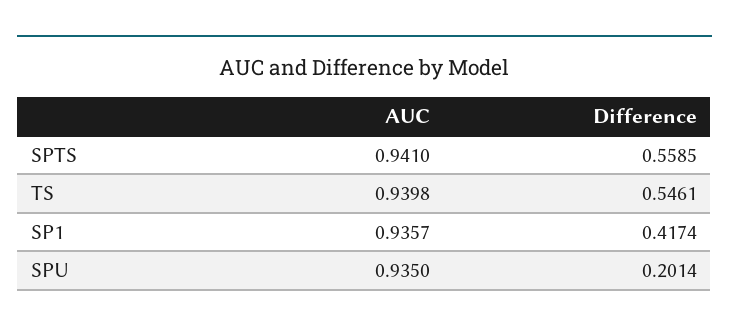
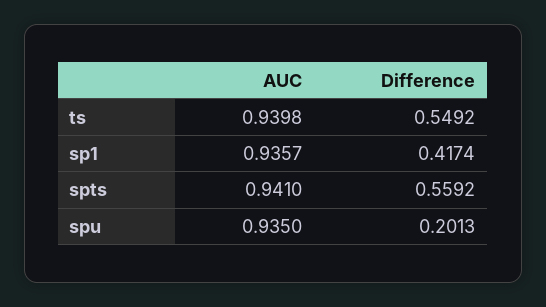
Difference, SPTS: 0.5585 -> 0.5592
Difference, TS: 0.5461 -> 0.5492
Difference, SPU: 0.2014 -> 0.2013

